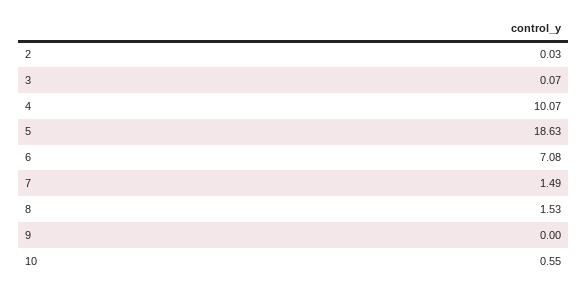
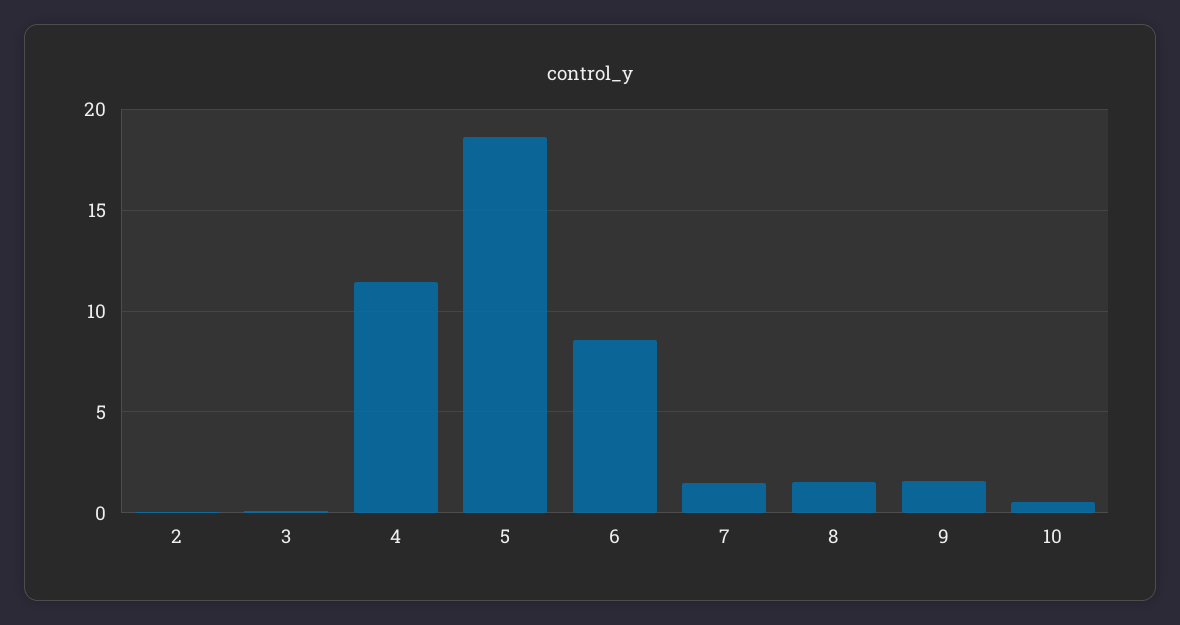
4: 10.07 -> 11.5
6: 7.08 -> 8.5
9: 0 -> 1.5

